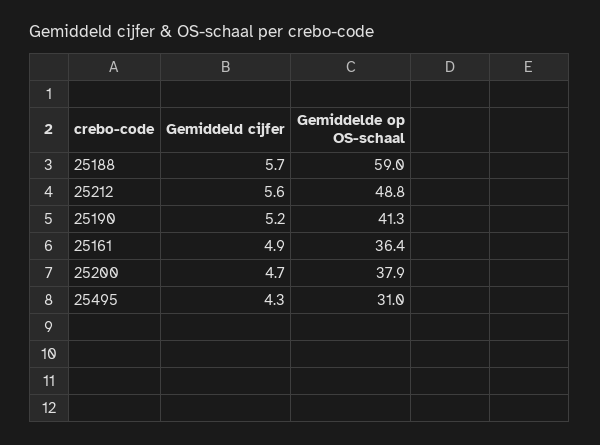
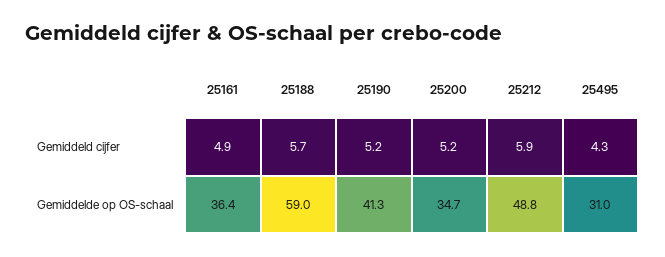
Gemiddeld cijfer, 25212: 5.6 -> 5.9
Gemiddeld cijfer, 25200: 4.7 -> 5.2
Gemiddelde op OS-schaal, 25200: 37.9 -> 34.7

